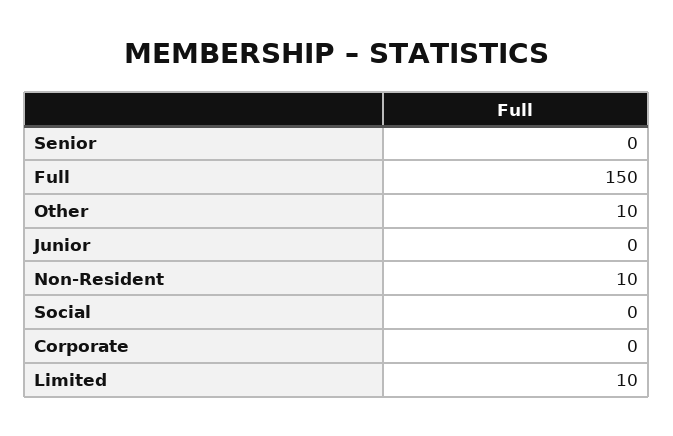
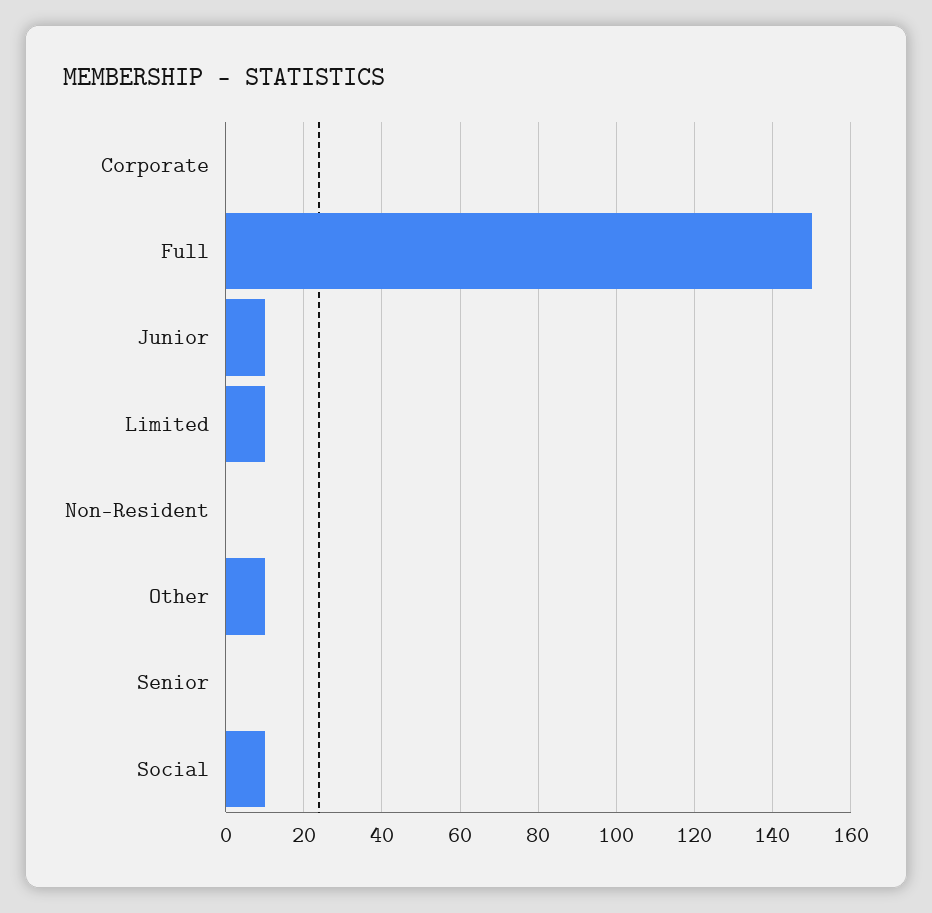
Junior: 0 -> 10
Non-Resident: 10 -> 0
Social: 0 -> 10

